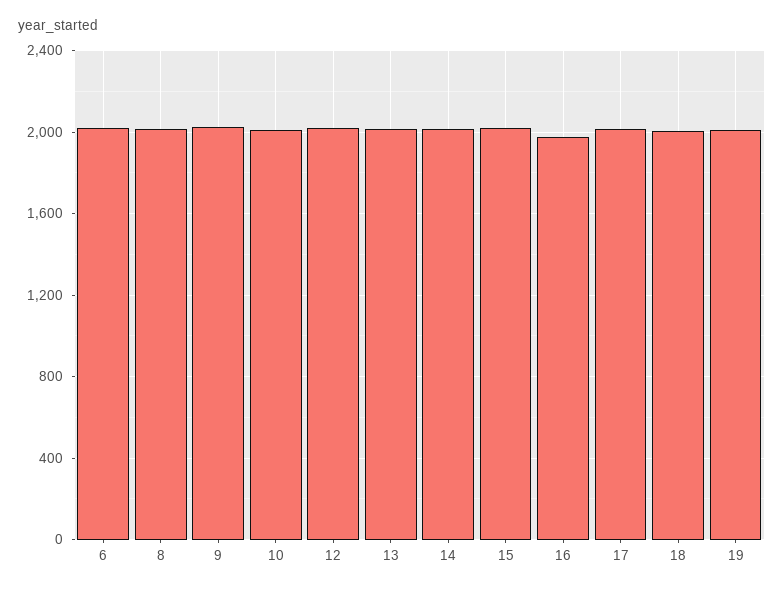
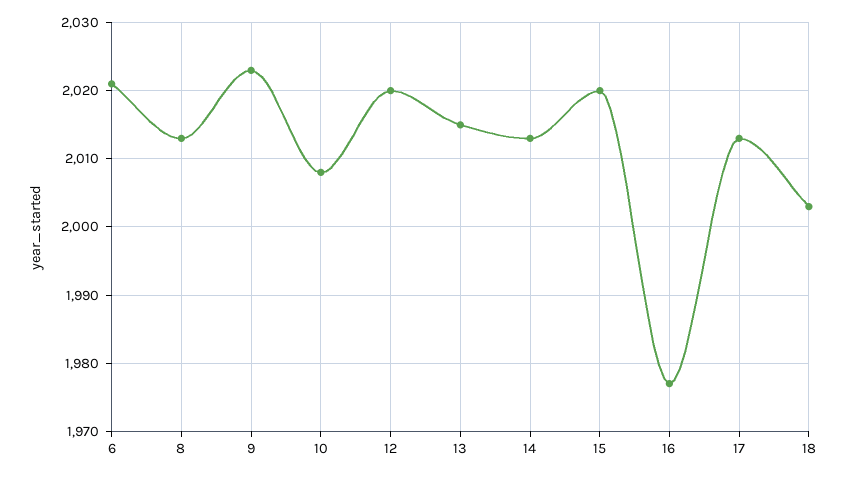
19: 2000 -> none

